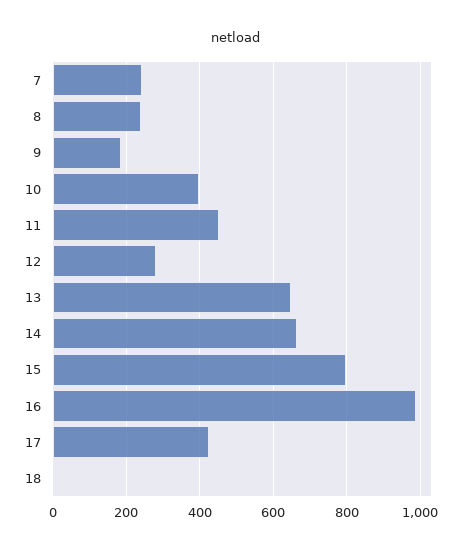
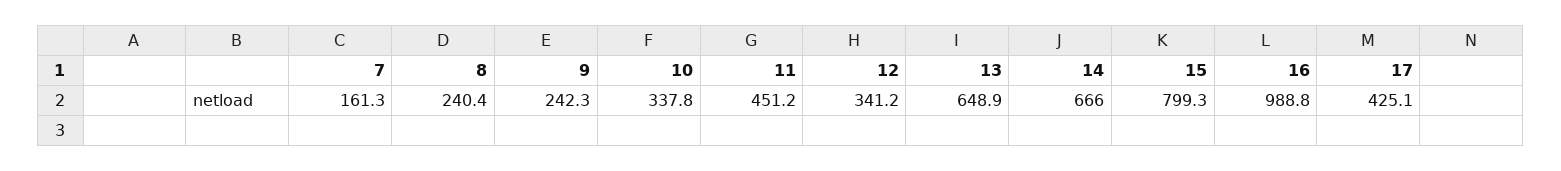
7: 240 -> 161.3
9: 180 -> 242.3
10: 400 -> 337.8
12: 280 -> 341.2
18: 0 -> none

